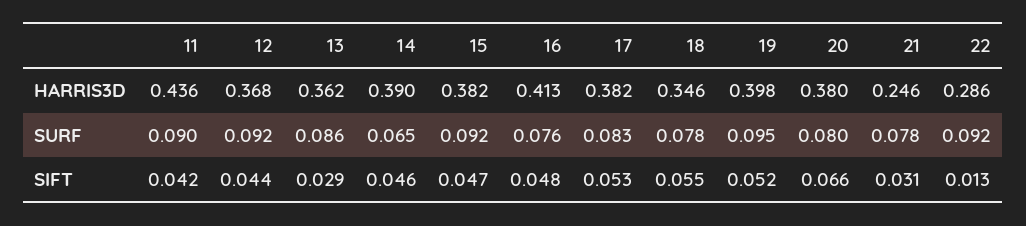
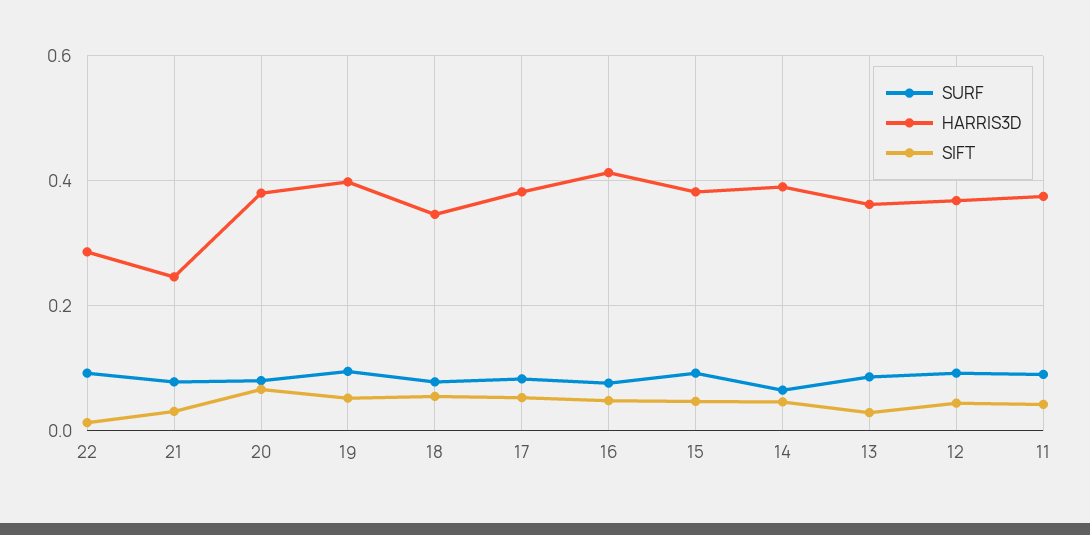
HARRIS3D, 11: 0.436 -> 0.38

